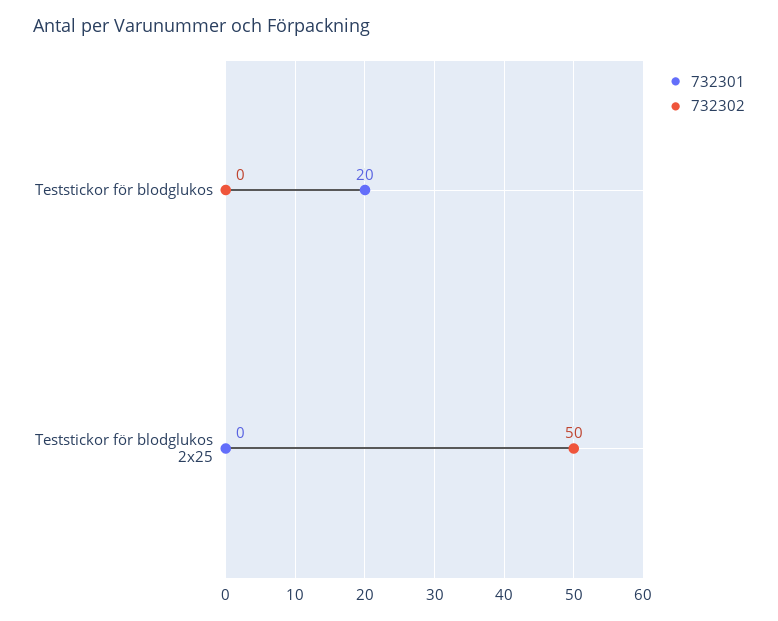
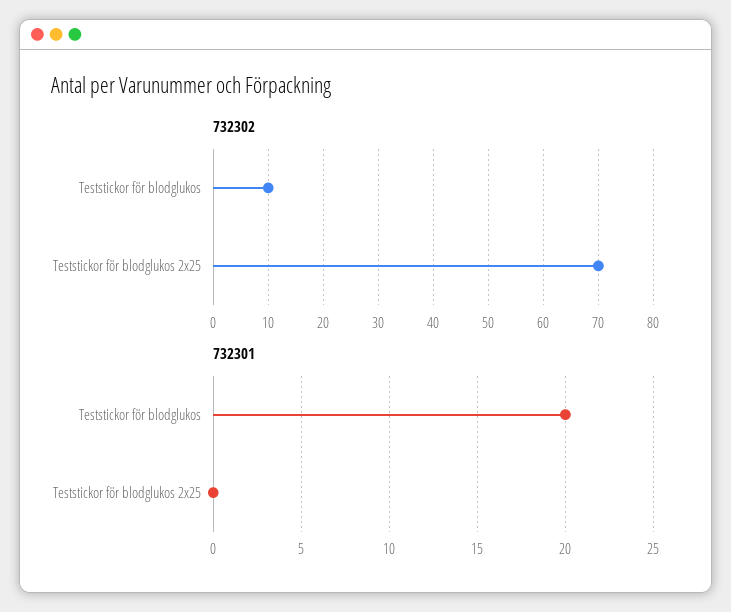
732302, Teststickor för blodglukos: 0 -> 10
732302, Teststickor för blodglukos 2x25: 50 -> 70

